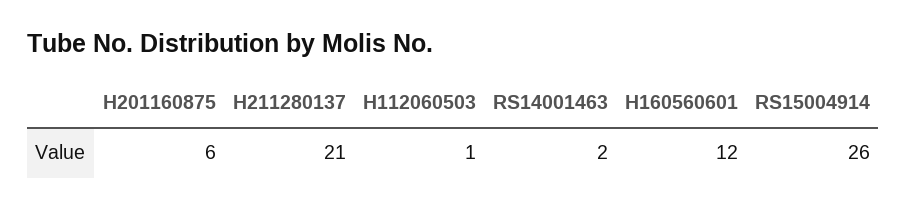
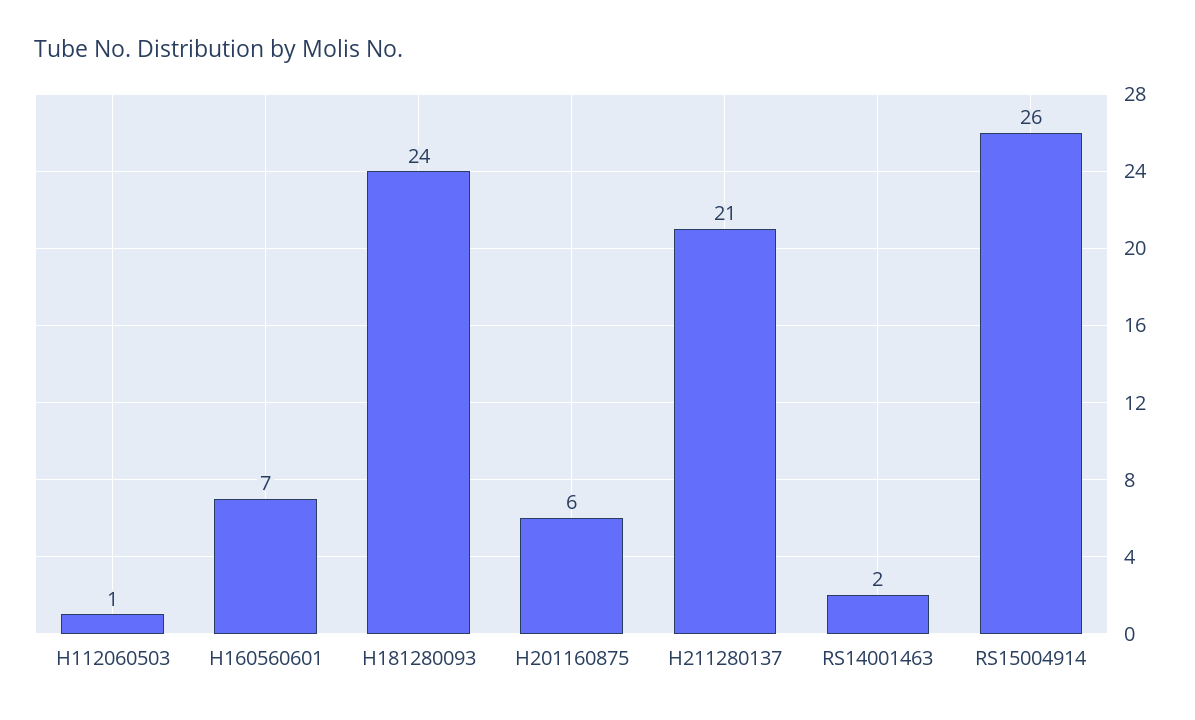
H160560601: 12 -> 7
H181280093: none -> 24

